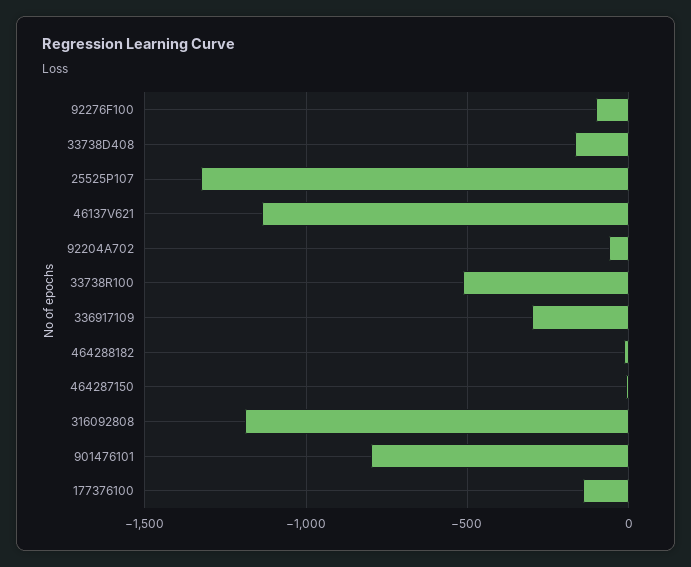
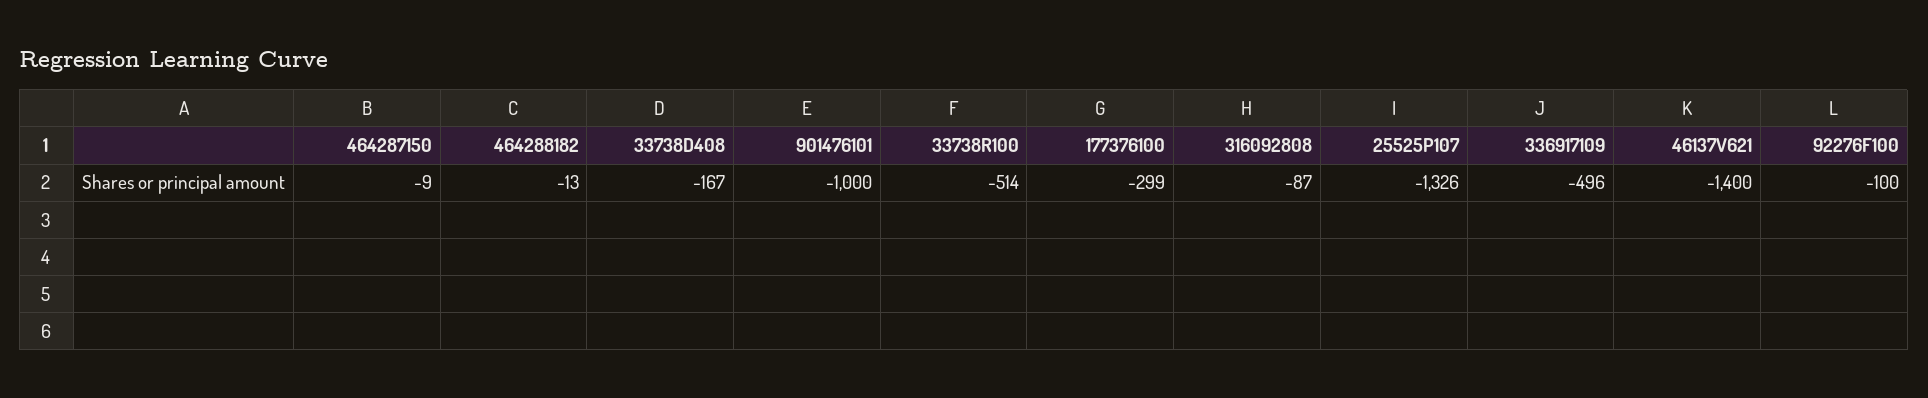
46137V621: -1150 -> -1400
92204A702: -50 -> none
336917109: -300 -> -496
316092808: -1200 -> -87
901476101: -800 -> -1000
177376100: -150 -> -299

